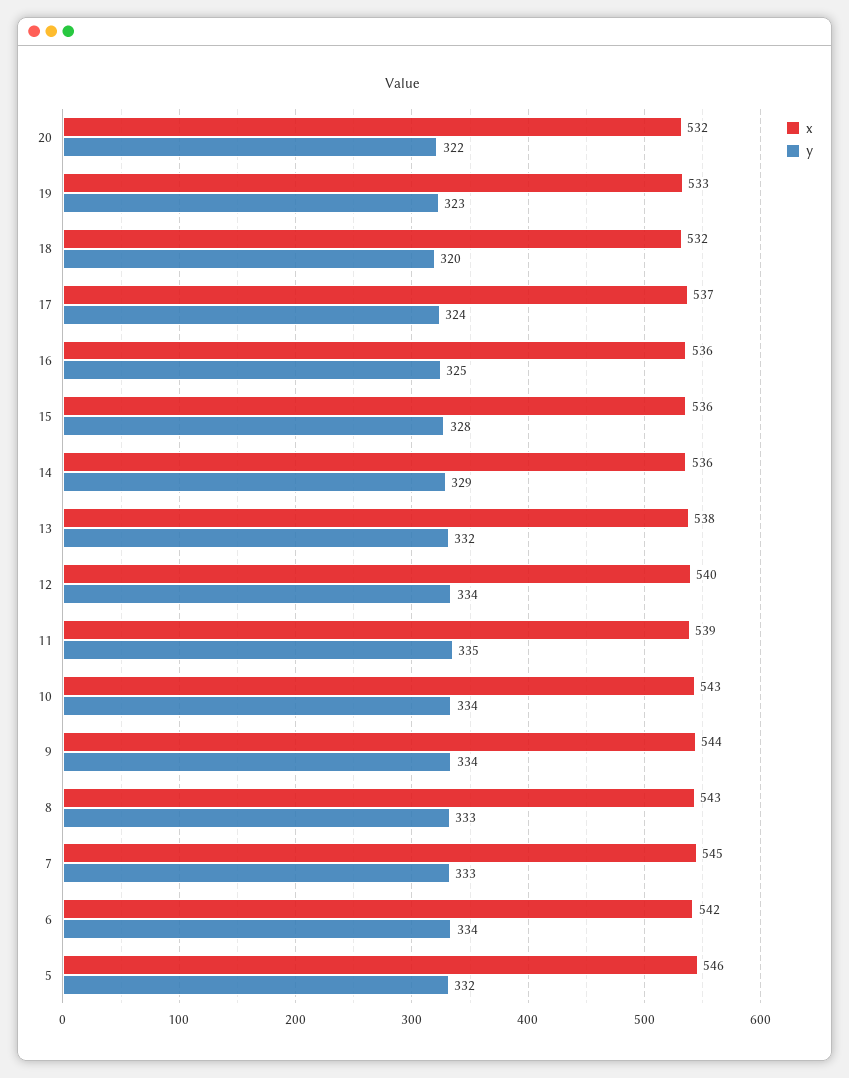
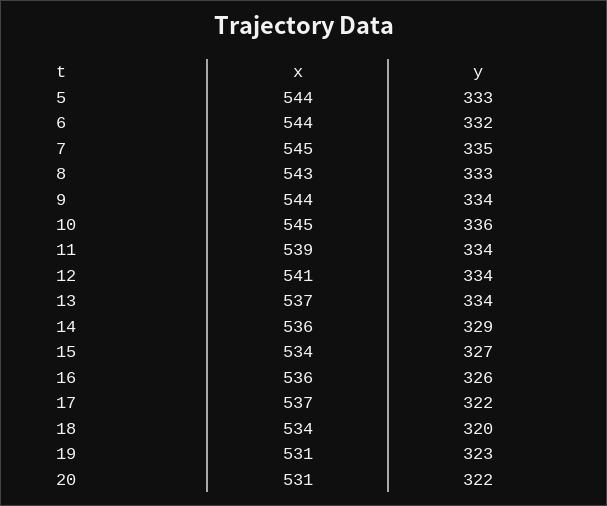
x, 20: 532 -> 531
x, 19: 533 -> 531
x, 18: 532 -> 534
y, 17: 324 -> 322
y, 16: 325 -> 326
x, 15: 536 -> 534
y, 15: 328 -> 327
x, 13: 538 -> 537
y, 13: 332 -> 334
x, 12: 540 -> 541
y, 11: 335 -> 334
x, 10: 543 -> 545
y, 10: 334 -> 336
y, 7: 333 -> 335
x, 6: 542 -> 544
y, 6: 334 -> 332
x, 5: 546 -> 544
y, 5: 332 -> 333

